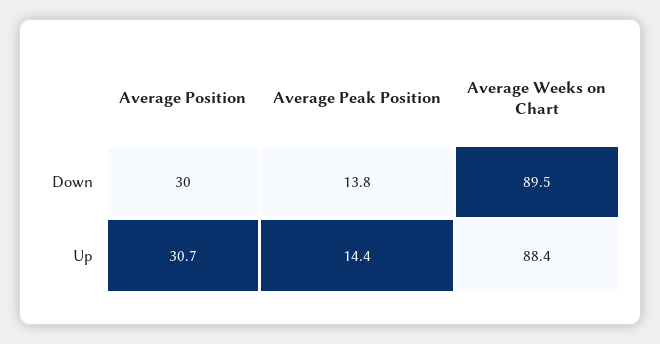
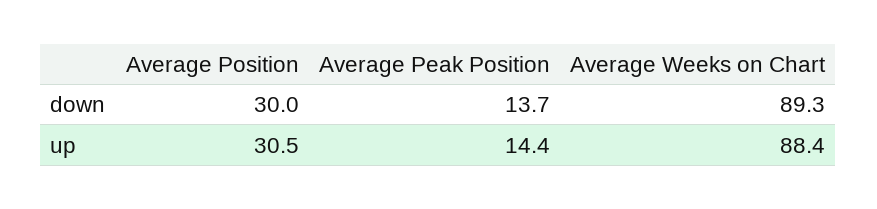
Average Peak Position, Down: 13.8 -> 13.7
Average Weeks on Chart, Down: 89.5 -> 89.3
Average Position, Up: 30.7 -> 30.5

